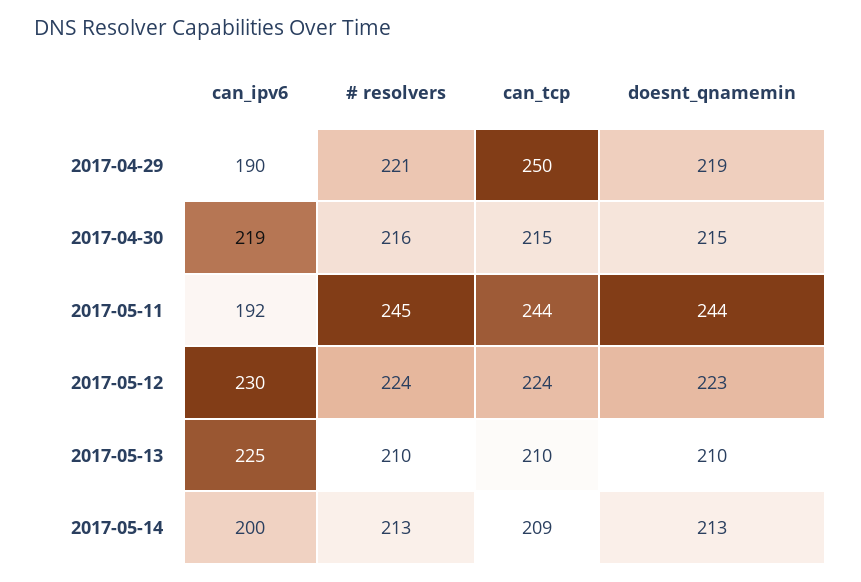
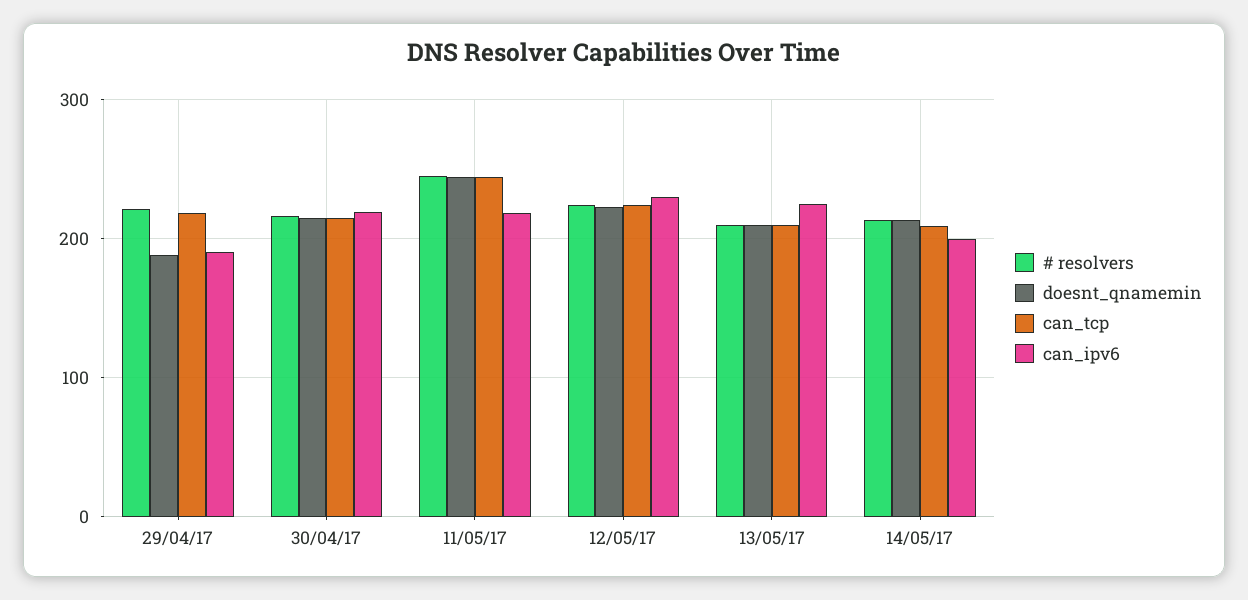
can_tcp, 2017-04-29: 250 -> 220
doesnt_qnamemin, 2017-04-29: 219 -> 190
can_ipv6, 2017-05-11: 192 -> 220

